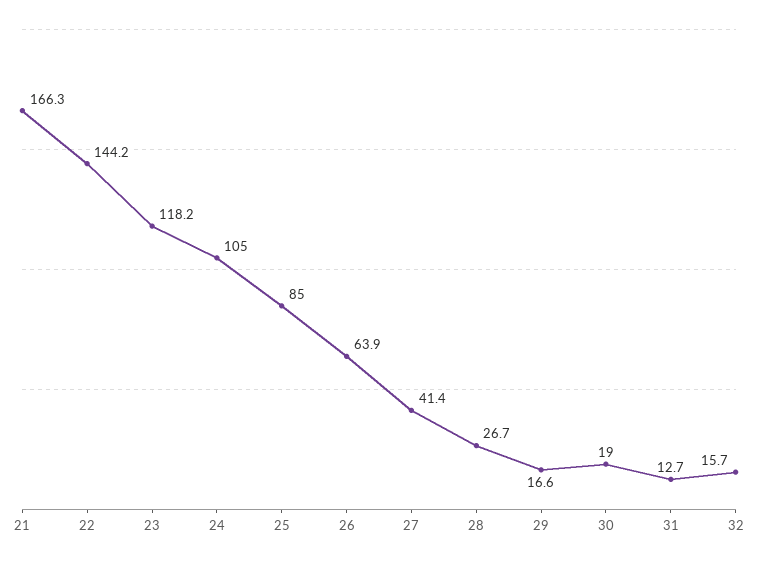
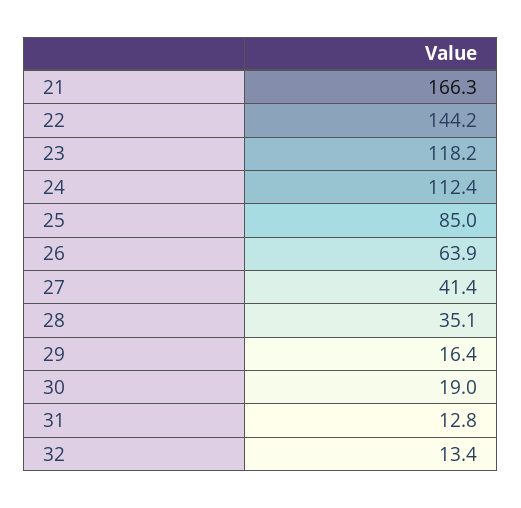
24: 105 -> 112.4
28: 26.7 -> 35.1
29: 16.6 -> 16.4
31: 12.7 -> 12.8
32: 15.7 -> 13.4

